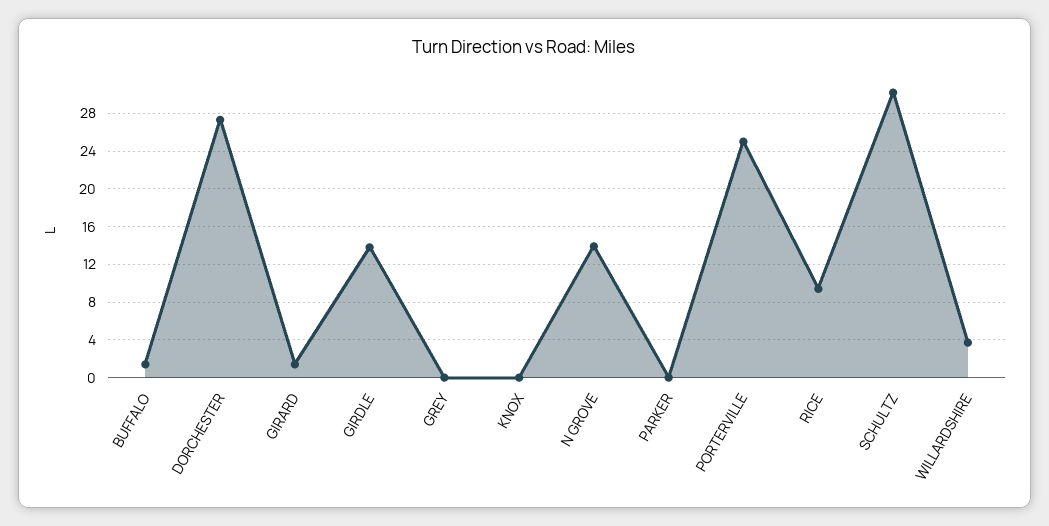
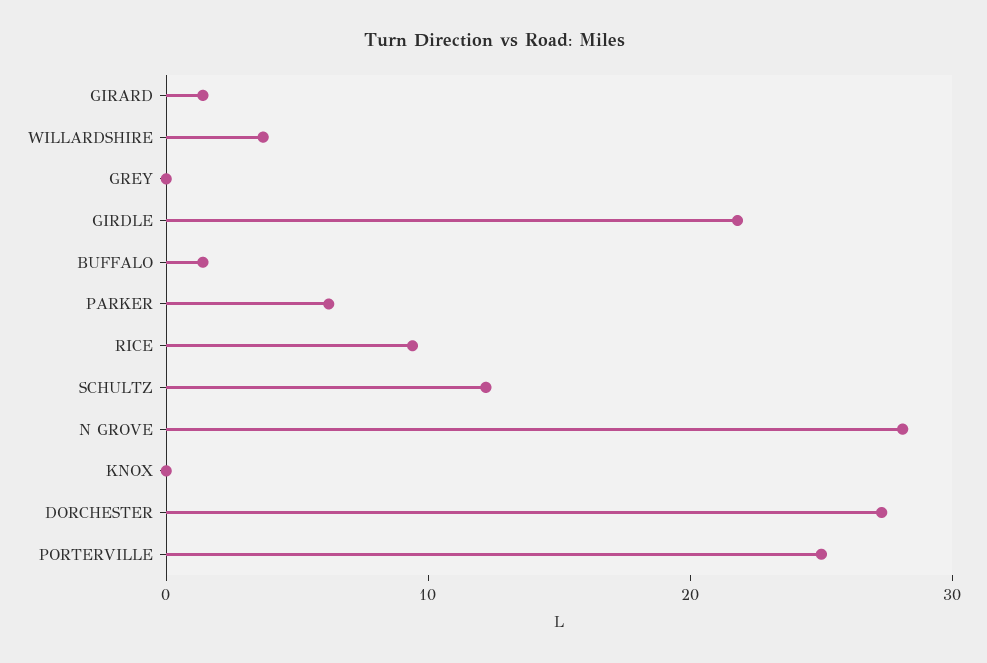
GIRDLE: 14 -> 22
N GROVE: 14 -> 28
PARKER: 0 -> 6
SCHULTZ: 30 -> 12

